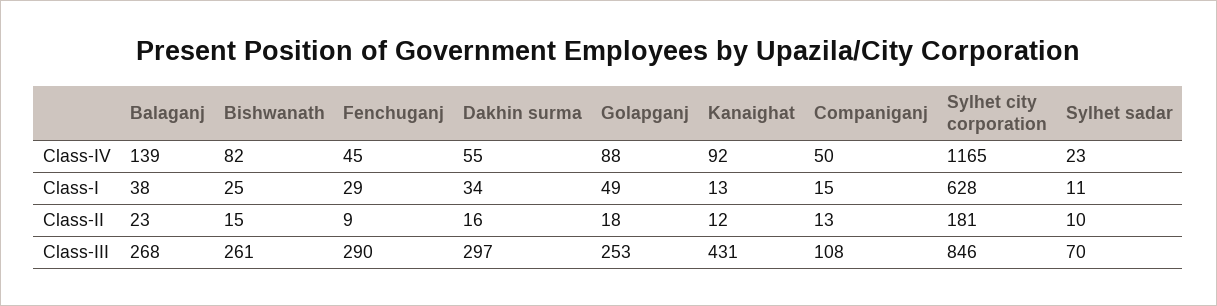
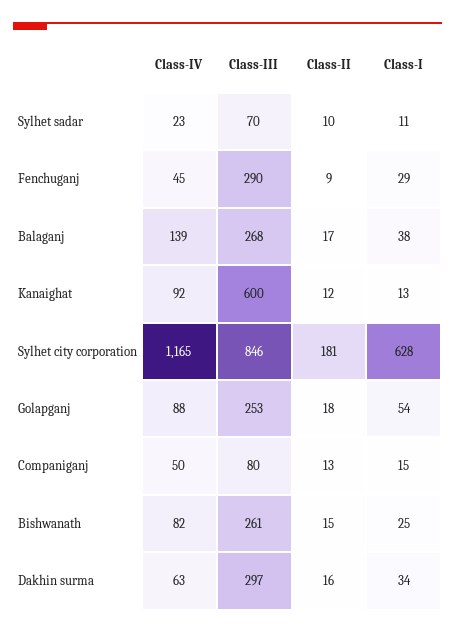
Dakhin surma, Class-IV: 55 -> 63
Golapganj, Class-I: 49 -> 54
Balaganj, Class-II: 23 -> 17
Kanaighat, Class-III: 431 -> 600
Companiganj, Class-III: 108 -> 80

